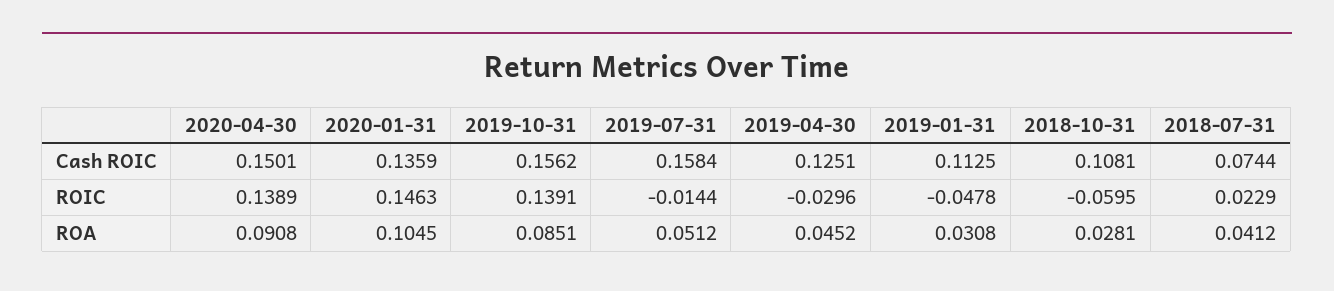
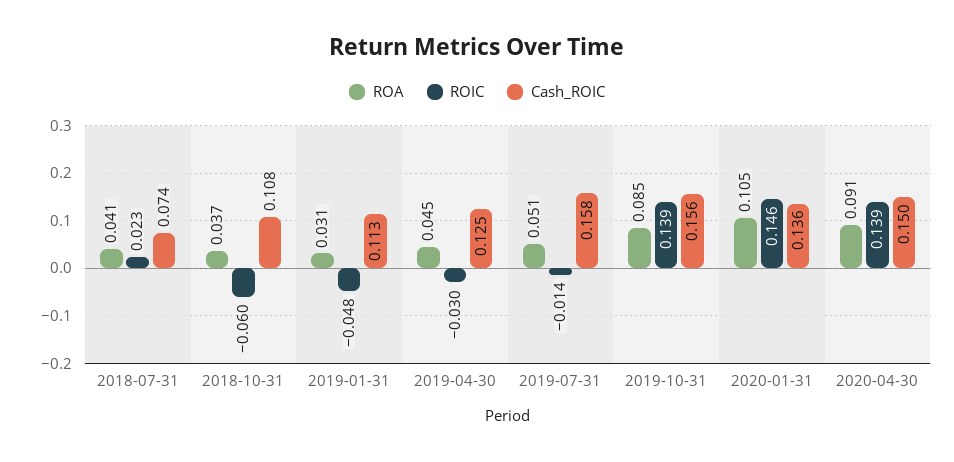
ROA, 2018-10-31: 0.0281 -> 0.037

